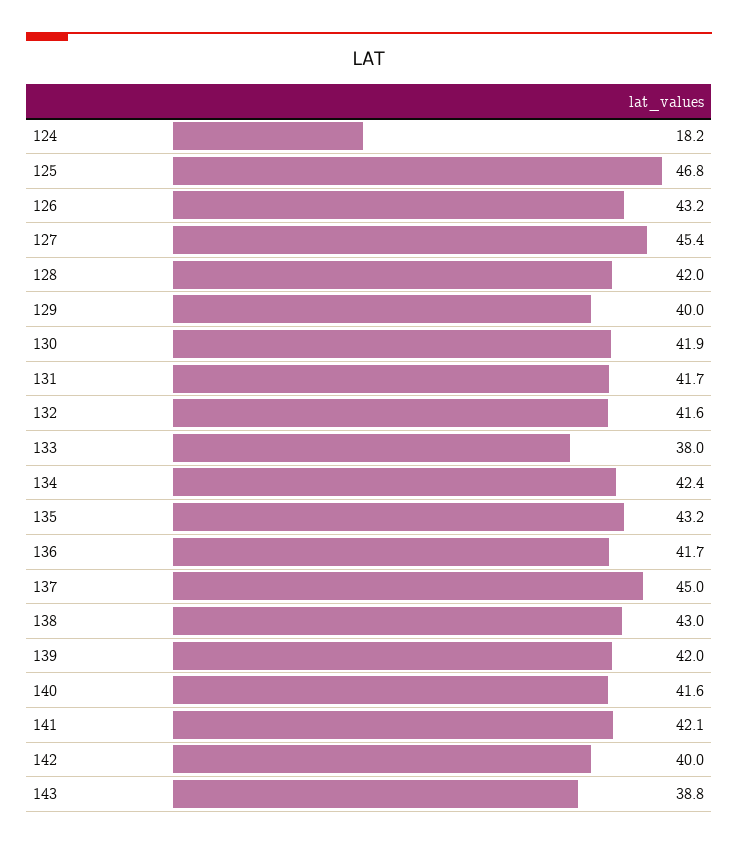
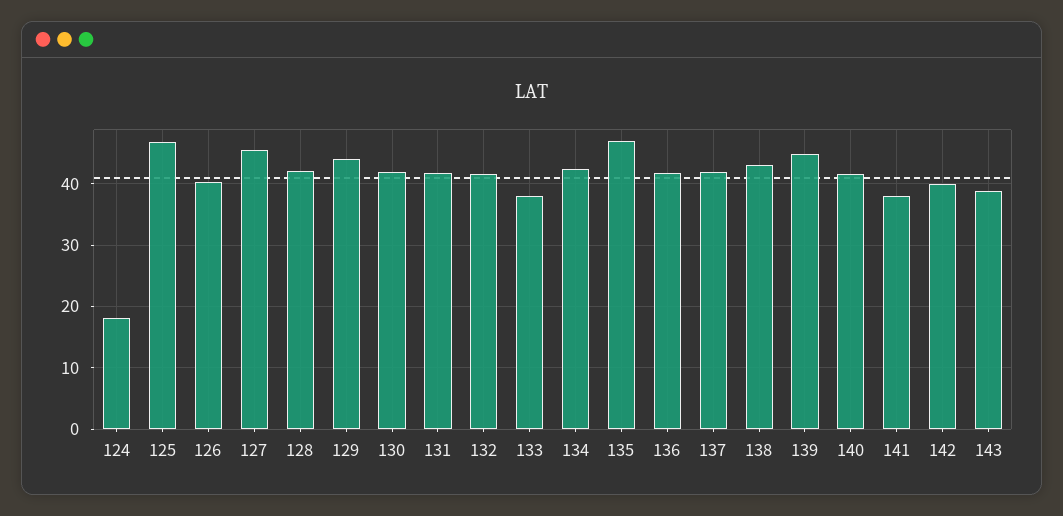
126: 43.2 -> 40
129: 40 -> 44
135: 43.2 -> 47
137: 45 -> 42
139: 42 -> 45
141: 42.1 -> 38

